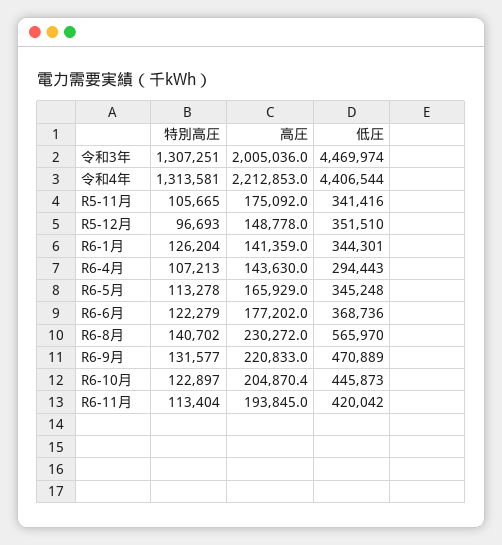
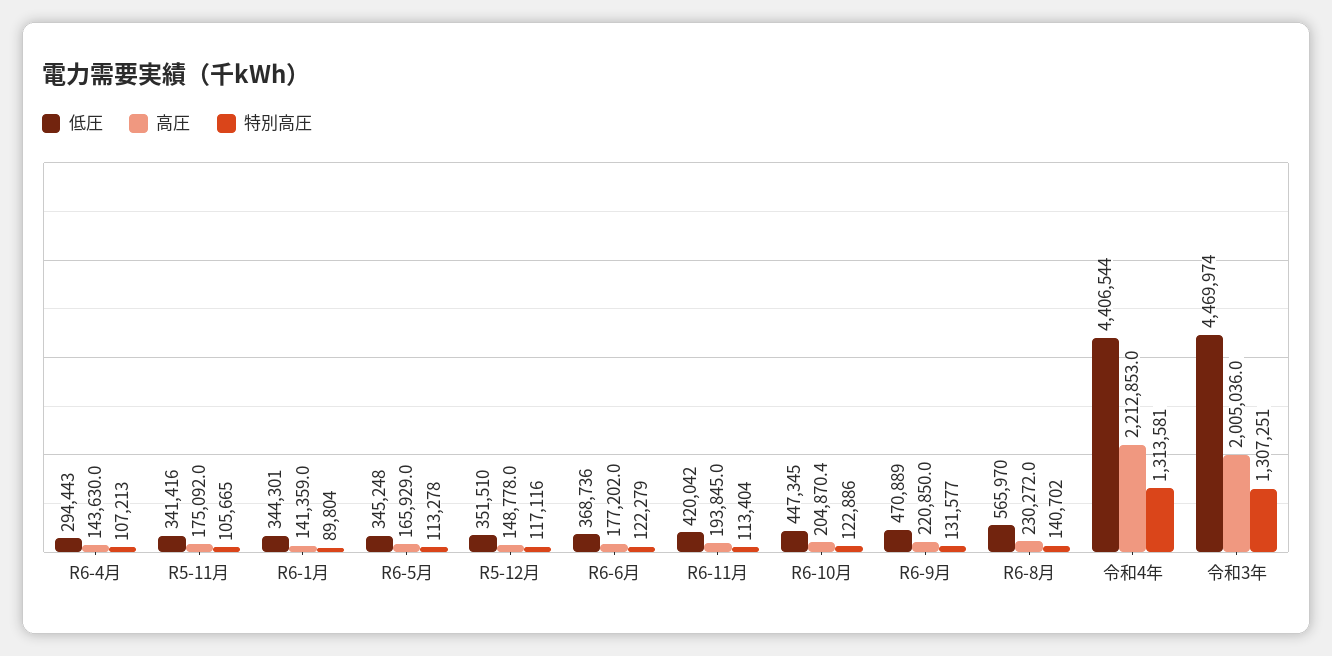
特別高圧, R5-12月: 96693 -> 117116
特別高圧, R6-1月: 126204 -> 89804
高圧, R6-9月: 220833 -> 220850
特別高圧, R6-10月: 122897 -> 122886
低圧, R6-10月: 445873 -> 447345

